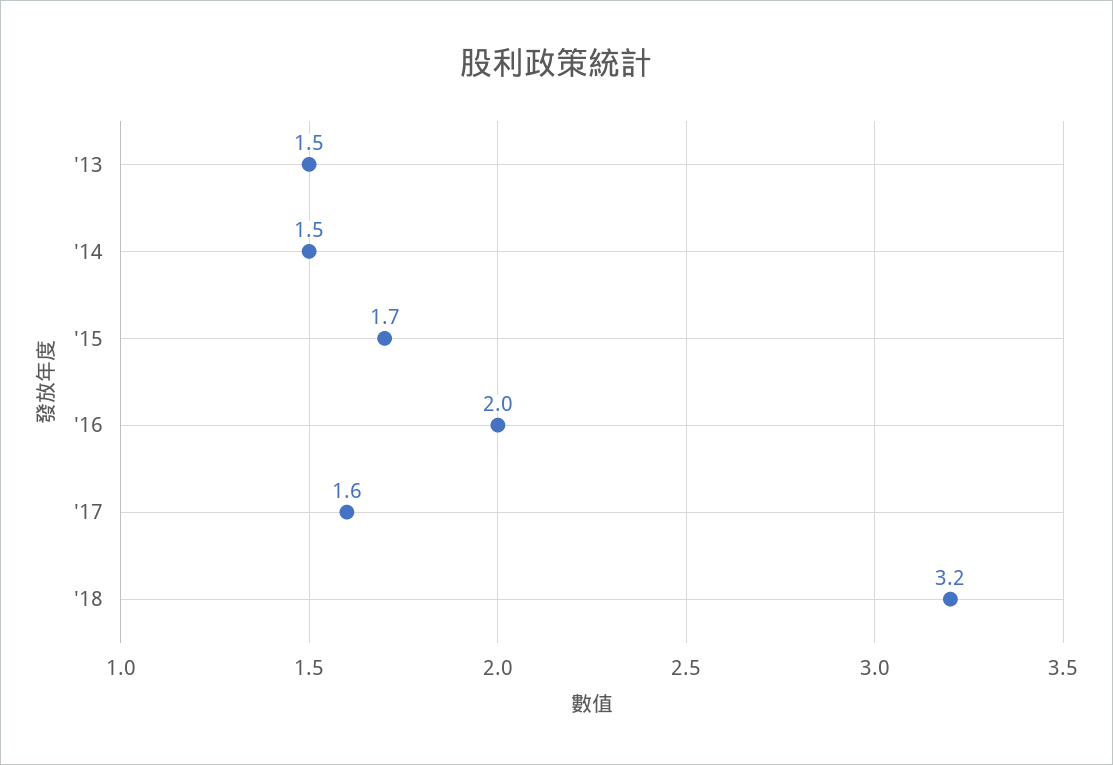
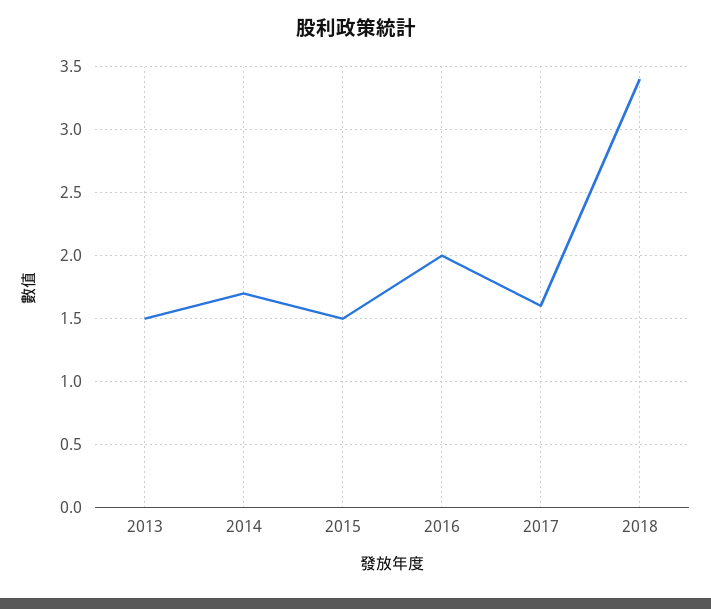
'14: 1.5 -> 1.7
'15: 1.7 -> 1.5
'18: 3.2 -> 3.4

